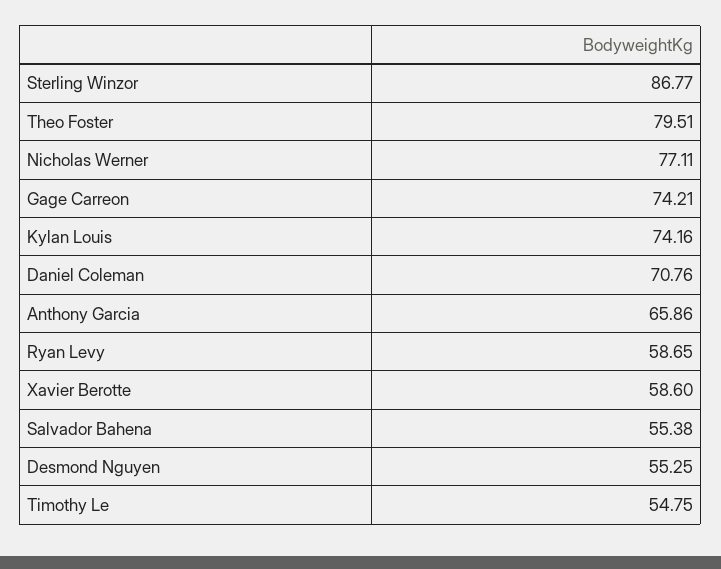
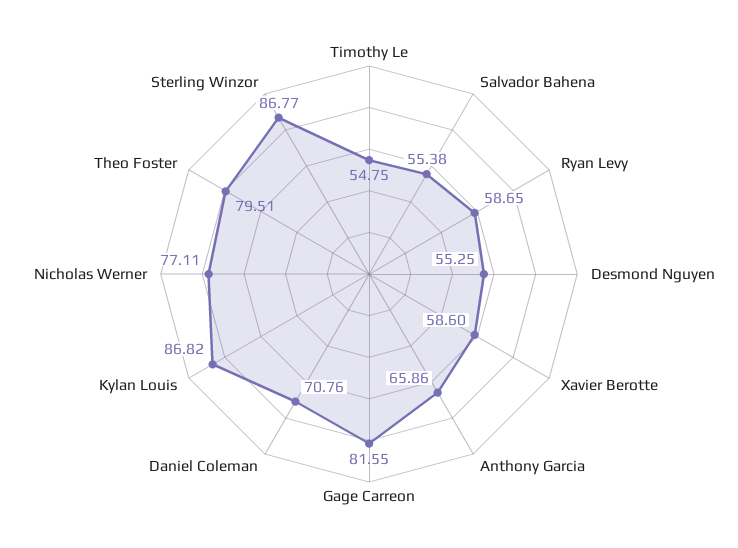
Gage Carreon: 74.21 -> 81.55
Kylan Louis: 74.16 -> 86.82

